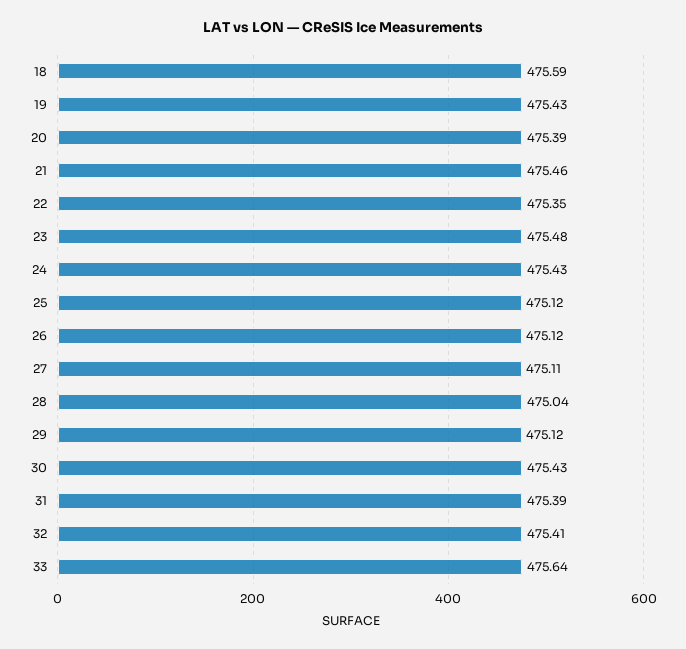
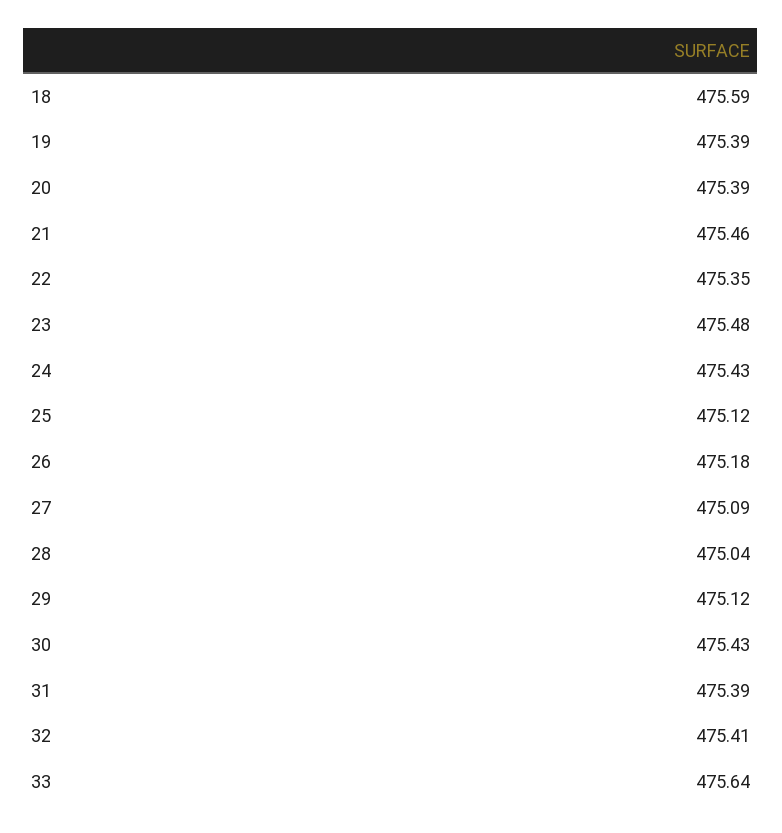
19: 475.43 -> 475.39
26: 475.12 -> 475.18
27: 475.11 -> 475.09

